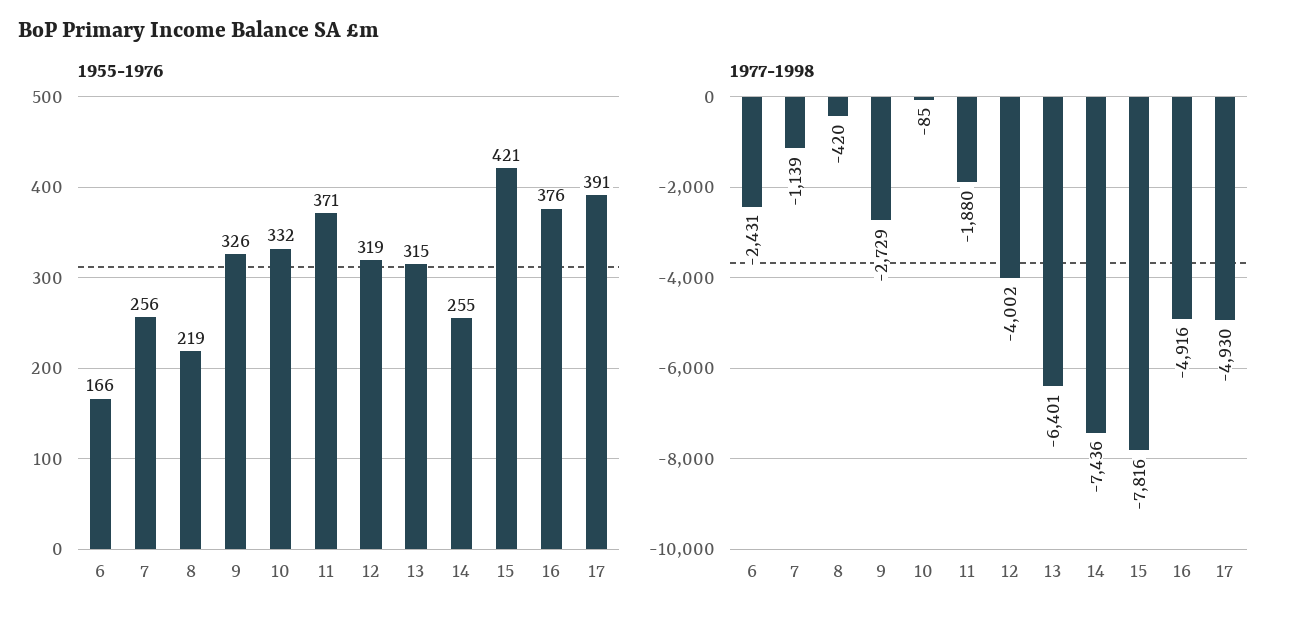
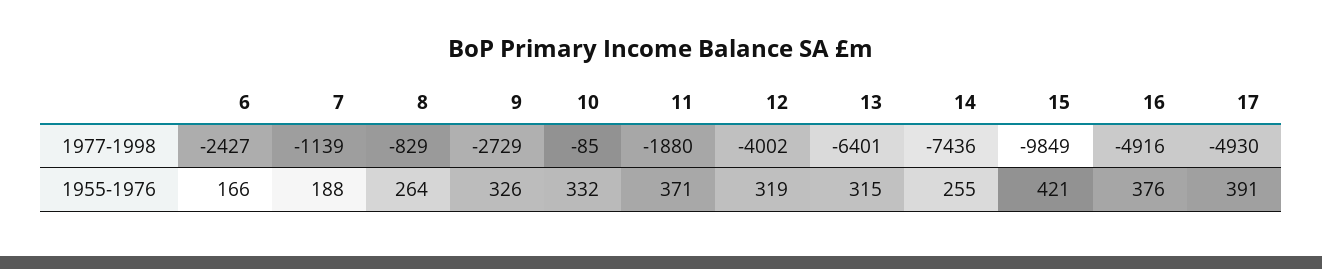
1955-1976, 7: 256 -> 188
1955-1976, 8: 219 -> 264
1977-1998, 6: -2431 -> -2427
1977-1998, 8: -420 -> -829
1977-1998, 15: -7816 -> -9849

